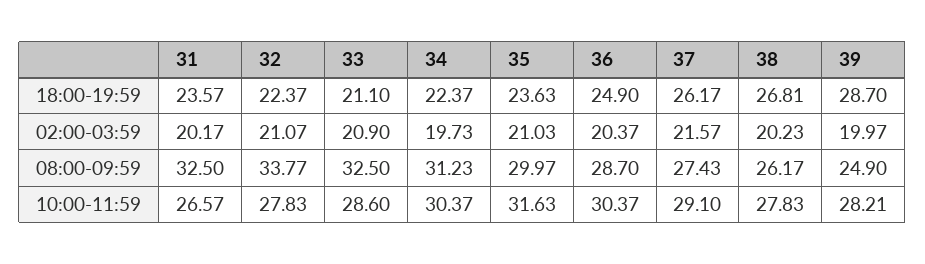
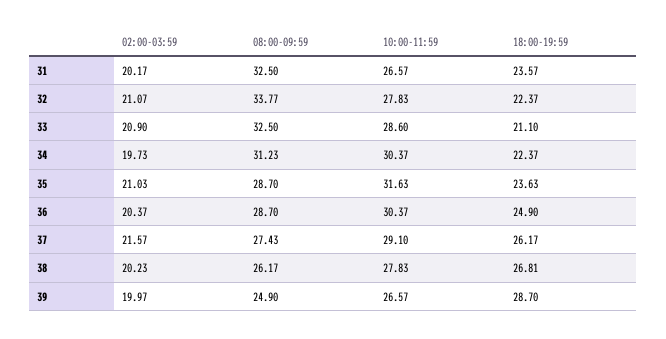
35, 08:00-09:59: 29.97 -> 28.7
39, 10:00-11:59: 28.21 -> 26.57

